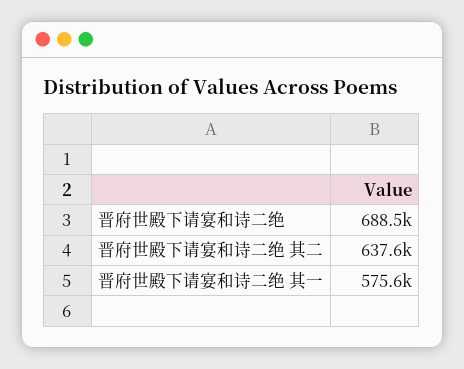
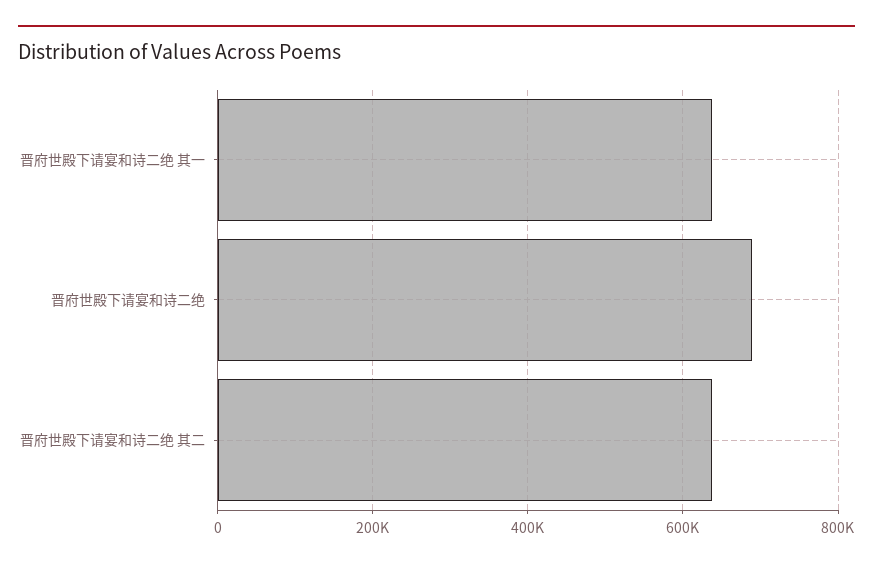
晋府世殿下请宴和诗二绝 其一: 575600 -> 640000

